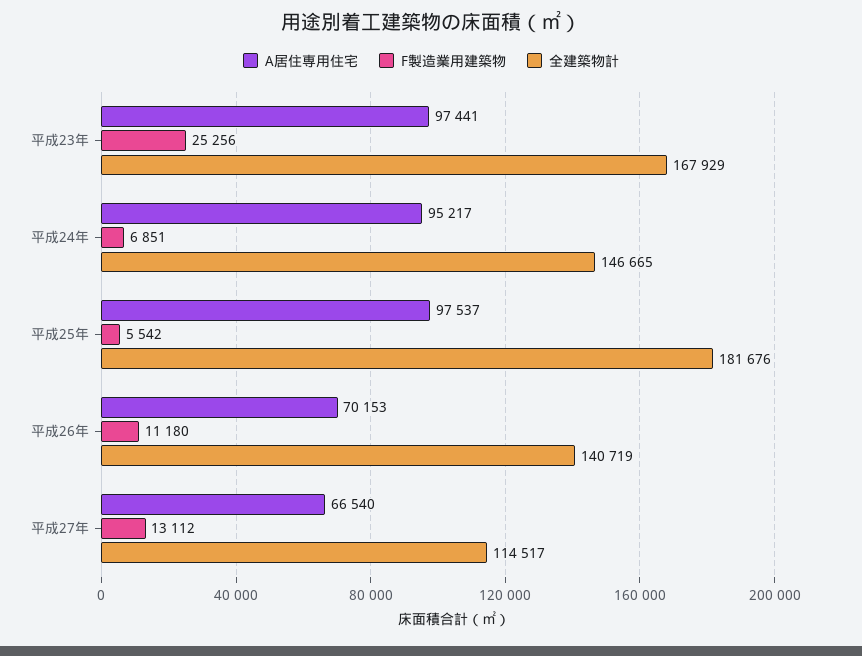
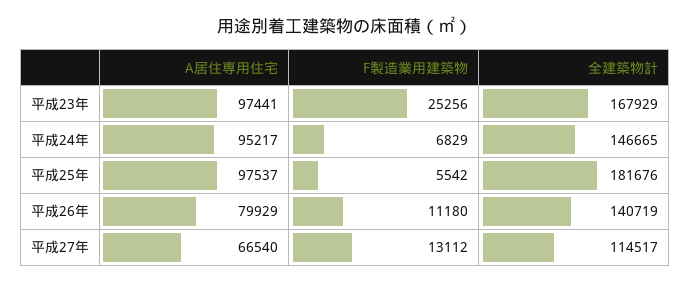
F製造業用建築物, 平成24年: 6851 -> 6829
A居住専用住宅, 平成26年: 70153 -> 79929

